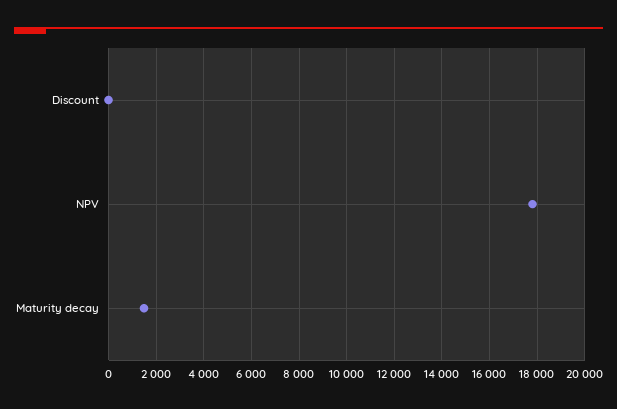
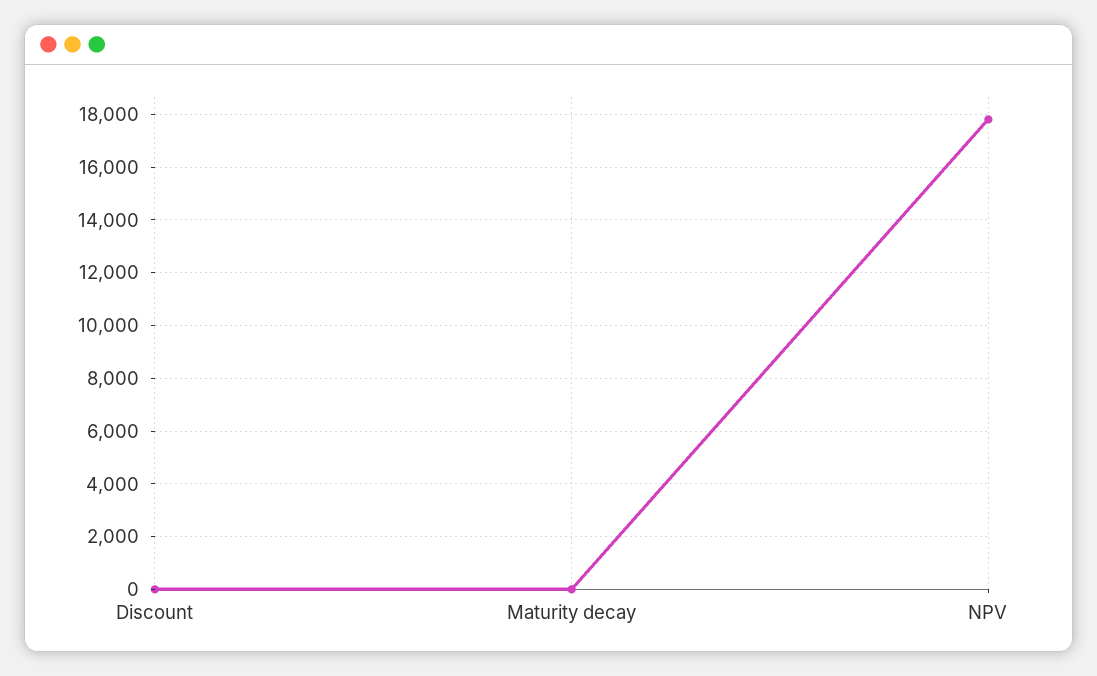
Maturity decay: 1500 -> 0

